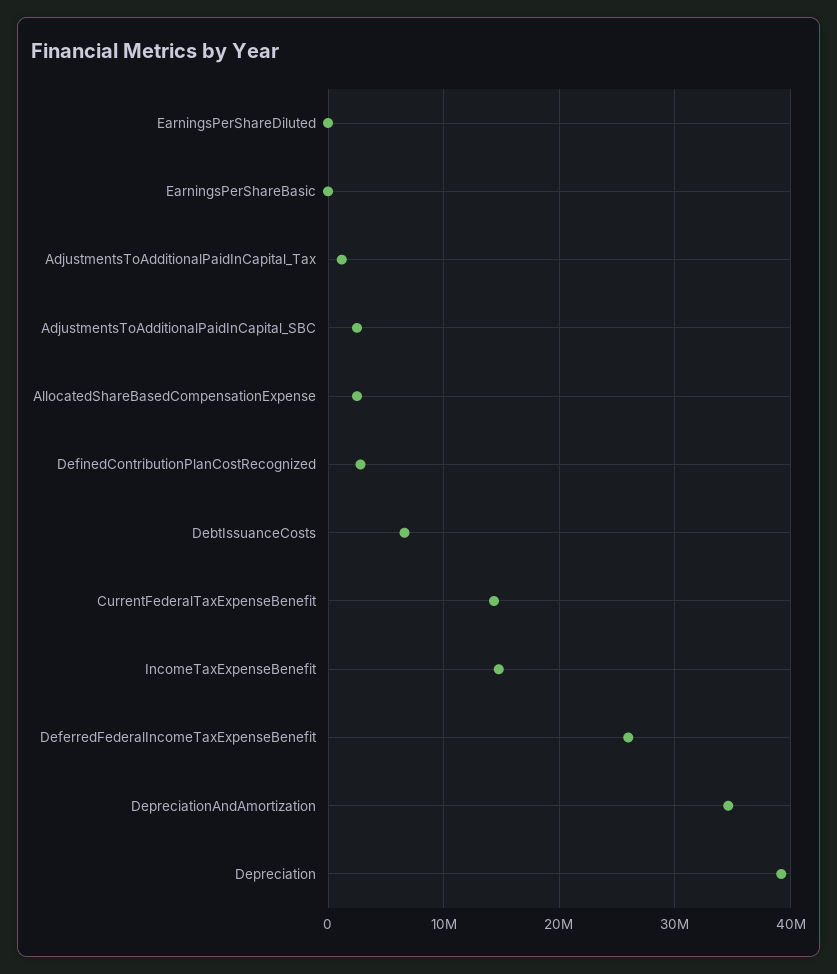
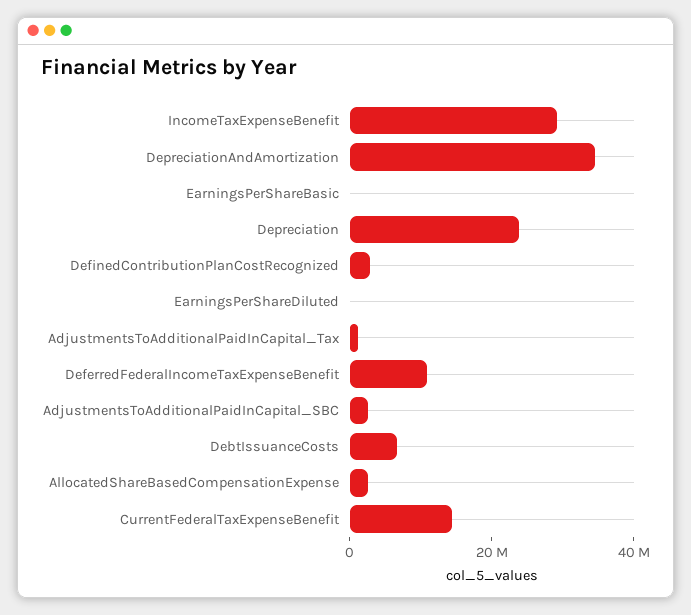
IncomeTaxExpenseBenefit: 15000000 -> 30000000
DeferredFederalIncomeTaxExpenseBenefit: 26000000 -> 10000000
Depreciation: 39000000 -> 25000000

